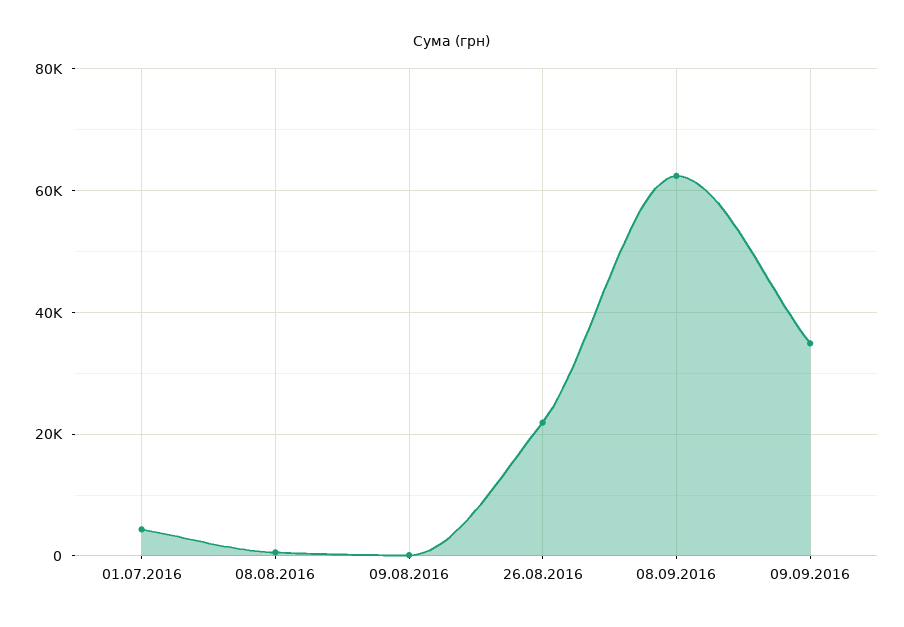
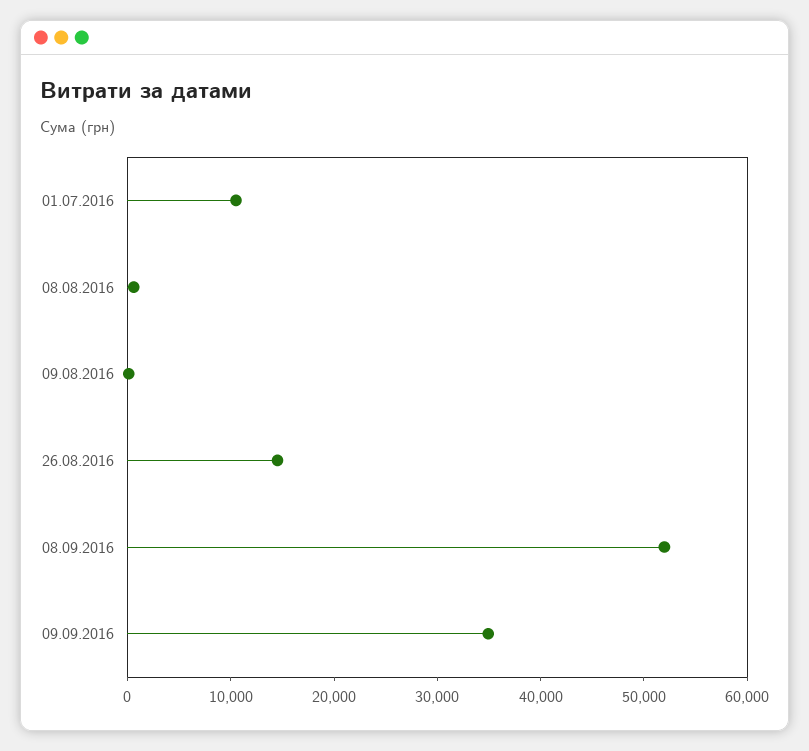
01.07.2016: 4000 -> 10000
26.08.2016: 22000 -> 14000
08.09.2016: 62000 -> 52000

